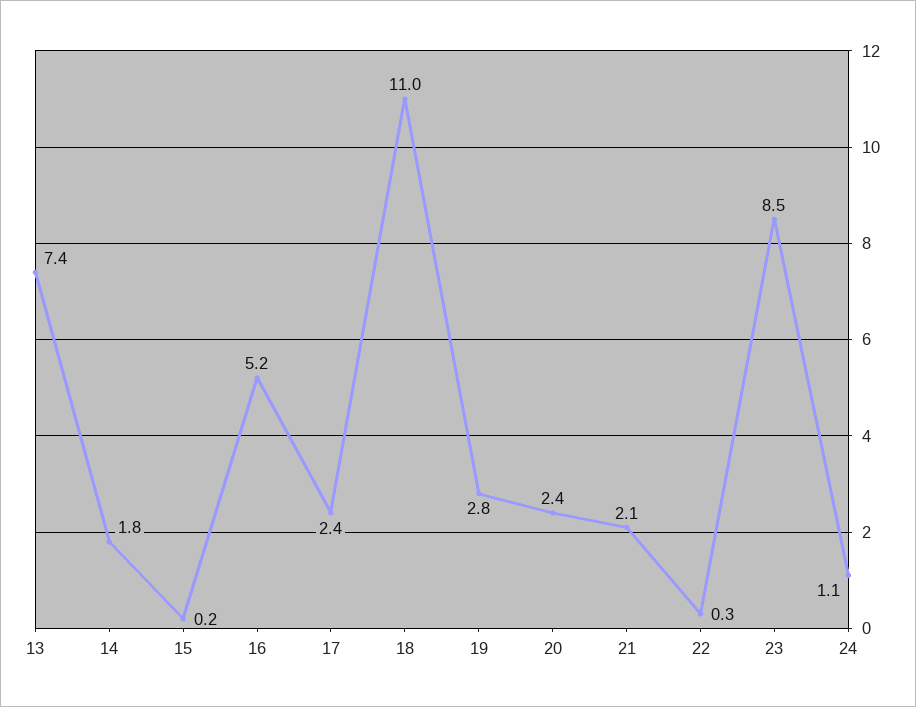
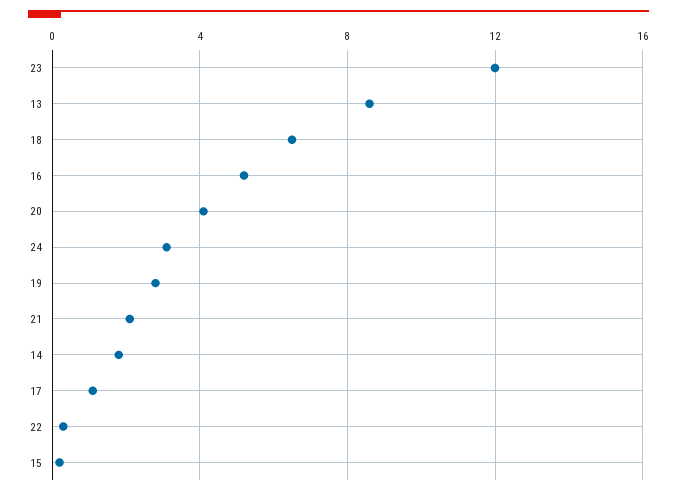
13: 7.4 -> 8.5
17: 2.4 -> 1
18: 11 -> 6.5
20: 2.4 -> 4
23: 8.5 -> 12
24: 1.1 -> 3

